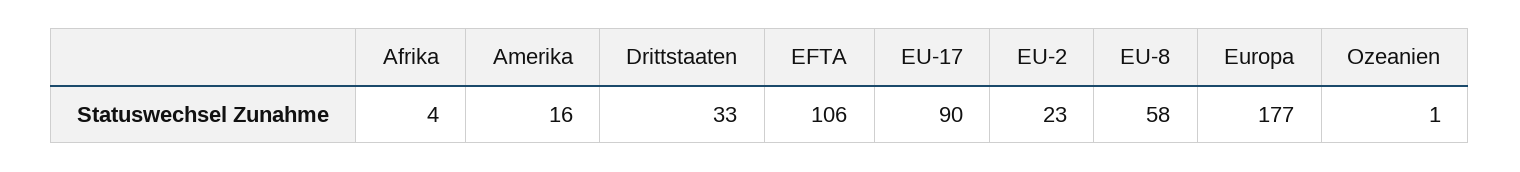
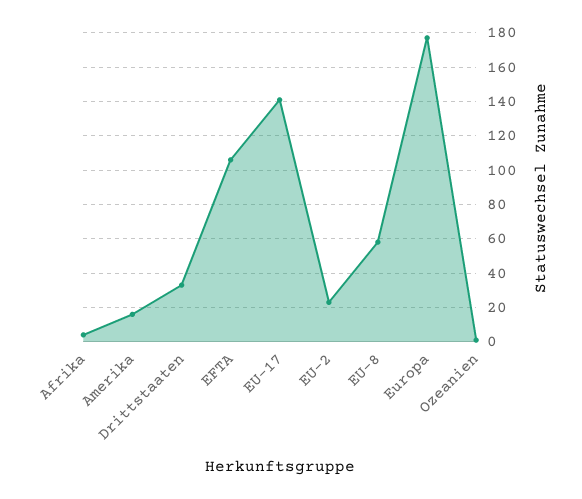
EU-17: 90 -> 140

